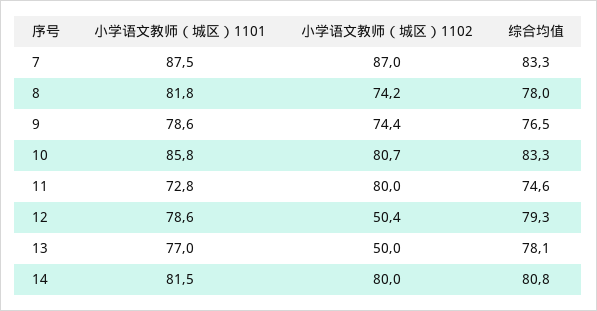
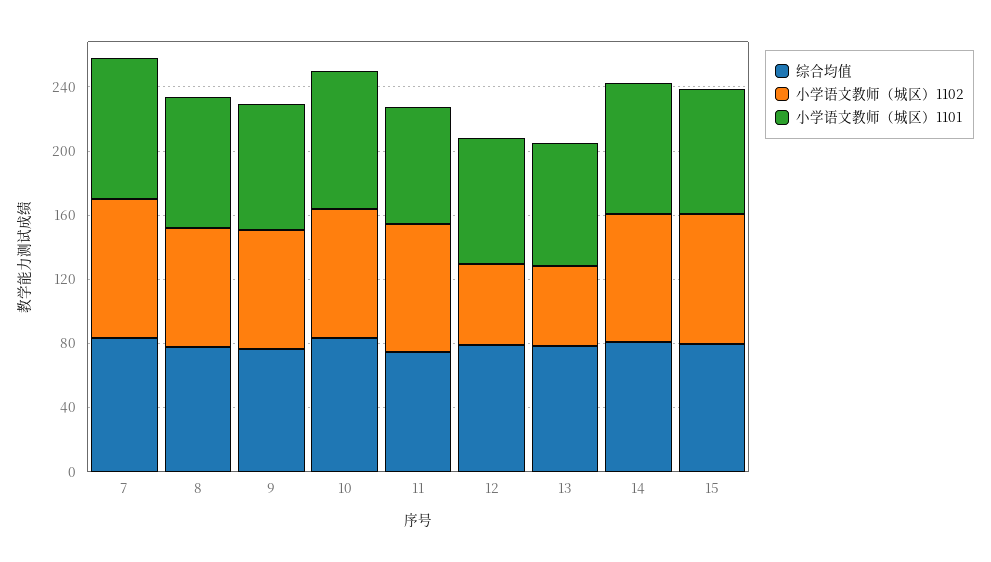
综合均值, 15: none -> 80
小学语文教师（城区）1102, 15: none -> 80
小学语文教师（城区）1101, 15: none -> 80

